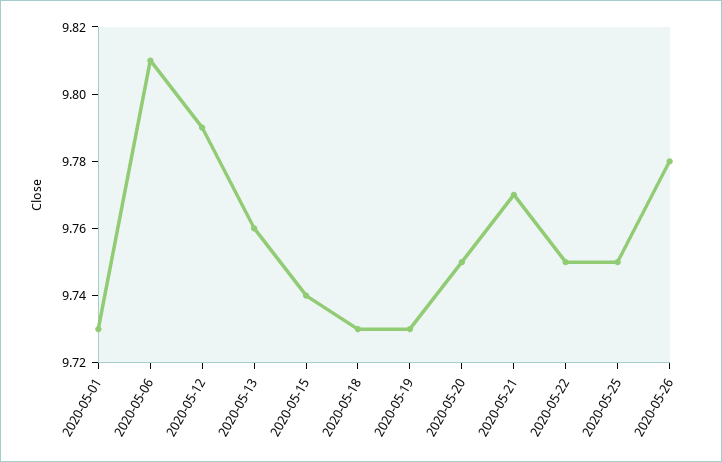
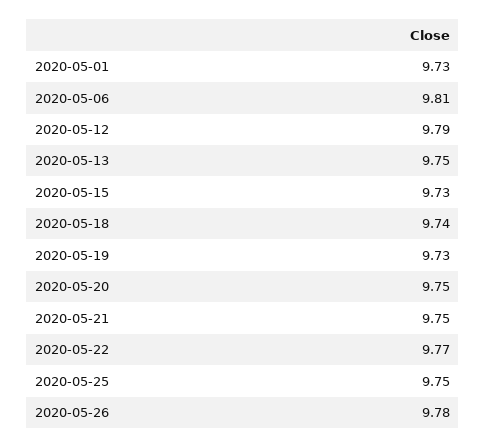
2020-05-13: 9.76 -> 9.75
2020-05-15: 9.74 -> 9.73
2020-05-18: 9.73 -> 9.74
2020-05-21: 9.77 -> 9.75
2020-05-22: 9.75 -> 9.77

